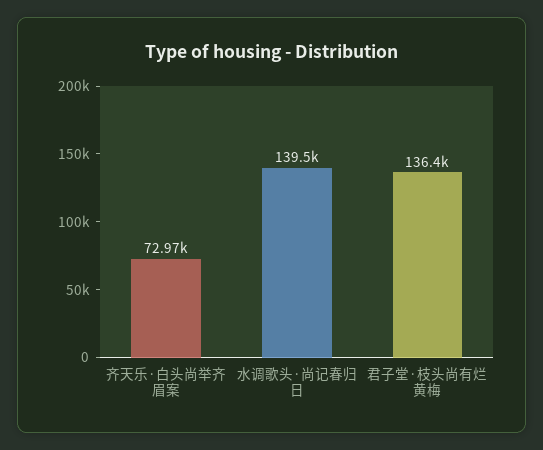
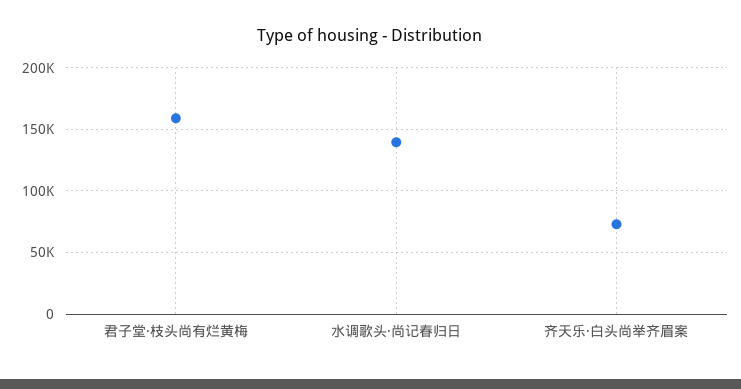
君子堂·枝头尚有烂黄梅: 136400 -> 160000

